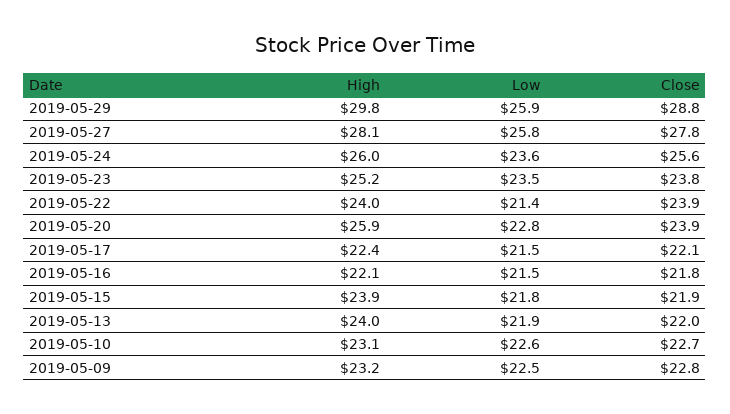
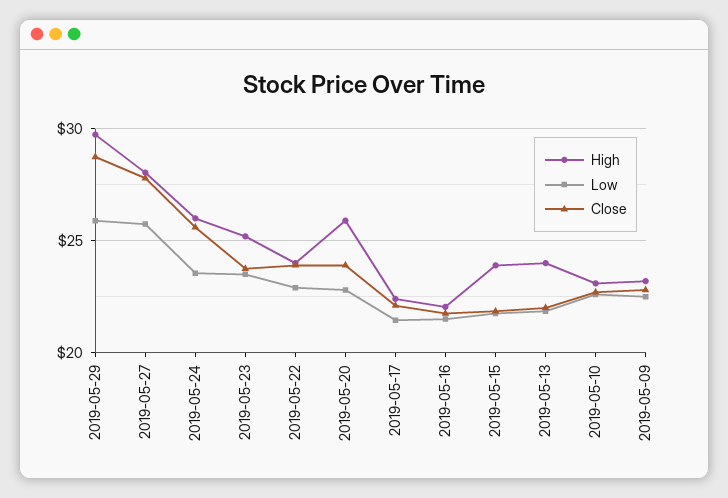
Low, 2019-05-22: 21.4 -> 23

